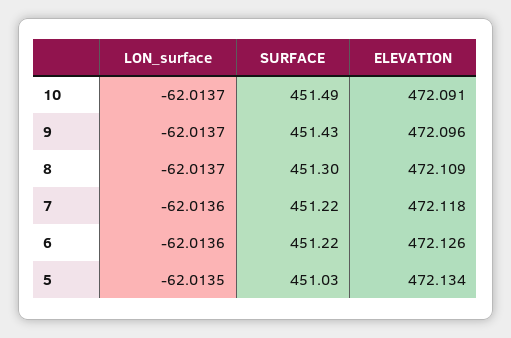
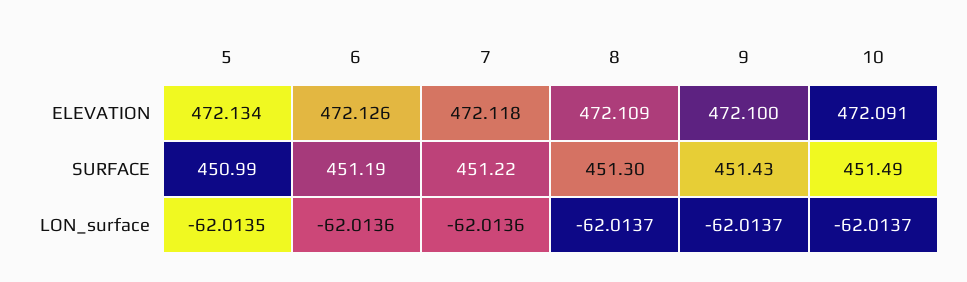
ELEVATION, 9: 472.096 -> 472.1
SURFACE, 6: 451.22 -> 451.19
SURFACE, 5: 451.03 -> 450.99

